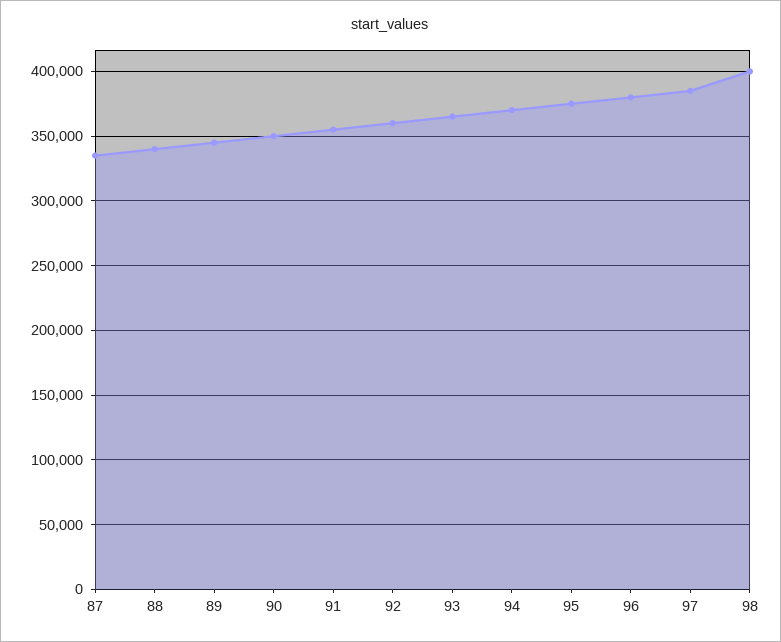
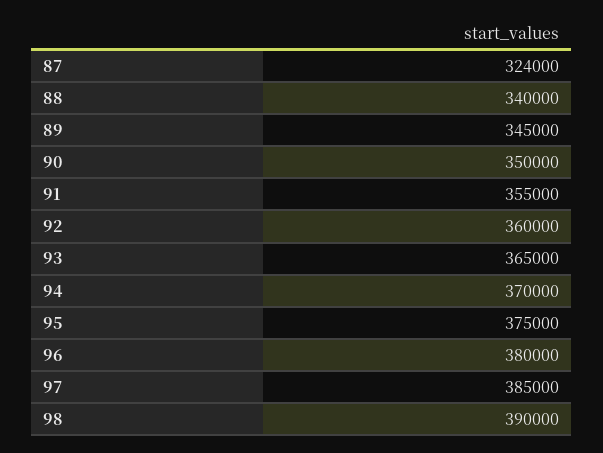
87: 335000 -> 324000
98: 400000 -> 390000

